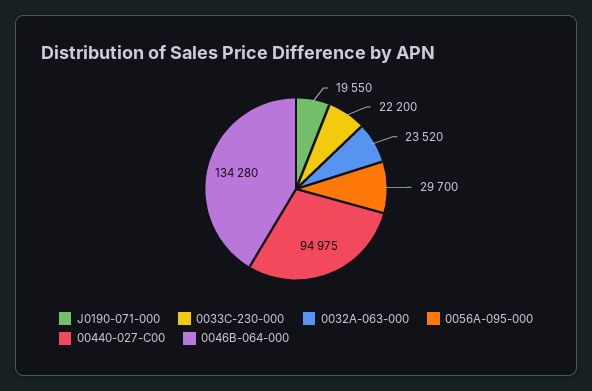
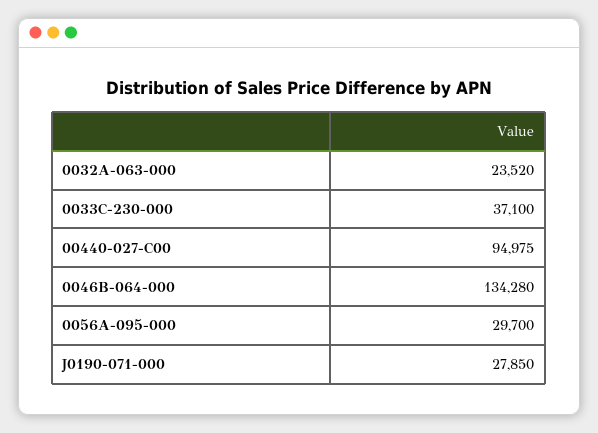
J0190-071-000: 19550 -> 27850
0033C-230-000: 22200 -> 37100

